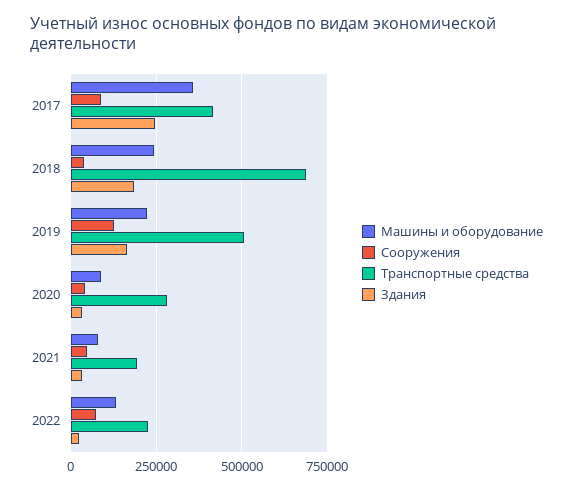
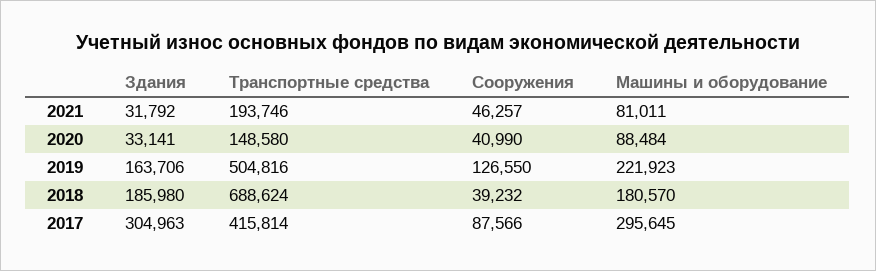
Машины и оборудование, 2017: 350000 -> 295645
Здания, 2017: 250000 -> 304963
Машины и оборудование, 2018: 250000 -> 180570
Транспортные средства, 2020: 275000 -> 148580
Машины и оборудование, 2022: 125000 -> none
Сооружения, 2022: 75000 -> none
Транспортные средства, 2022: 225000 -> none
Здания, 2022: 25000 -> none

